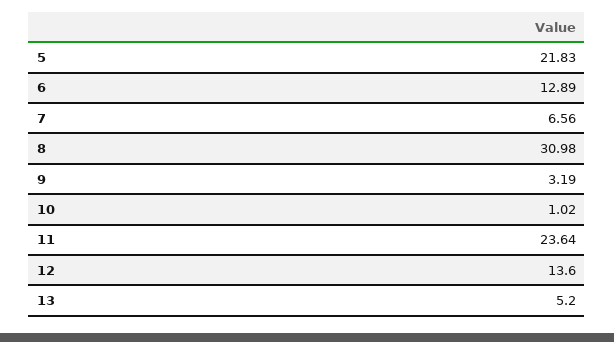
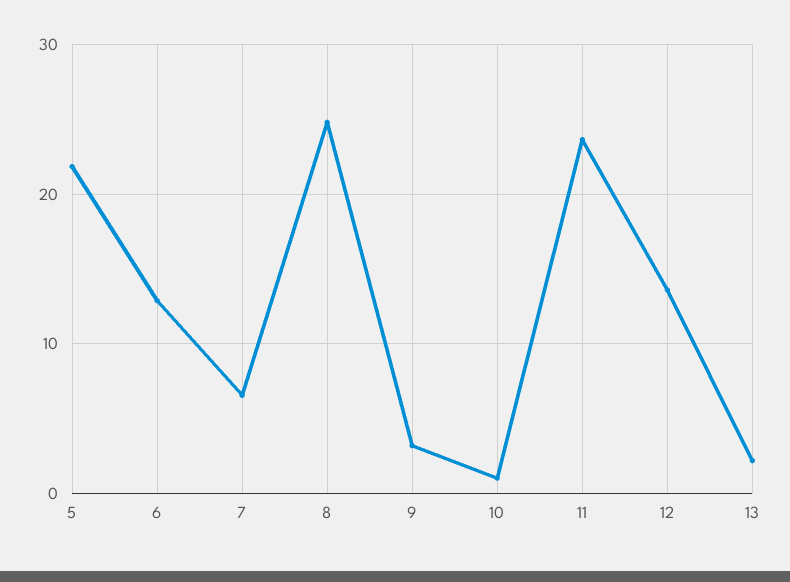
8: 30.98 -> 25
13: 5.2 -> 2

